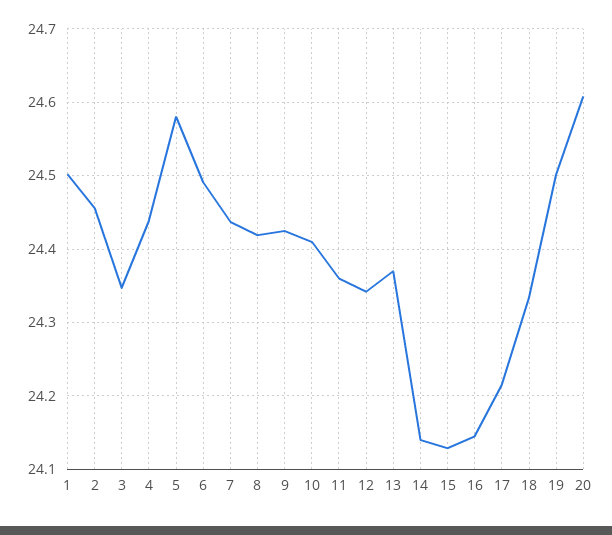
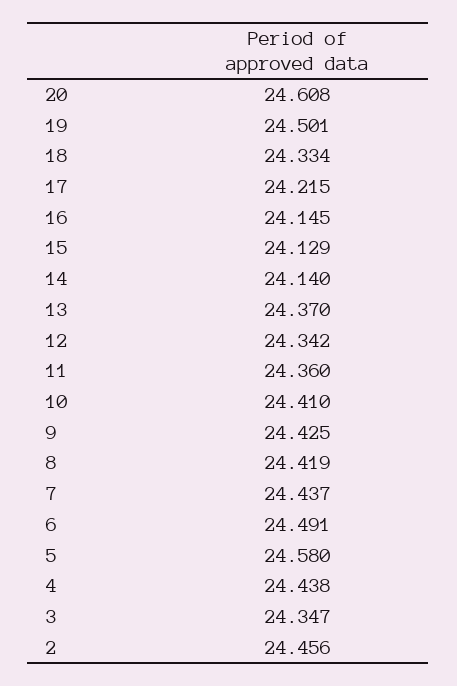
1: 24.5 -> none

